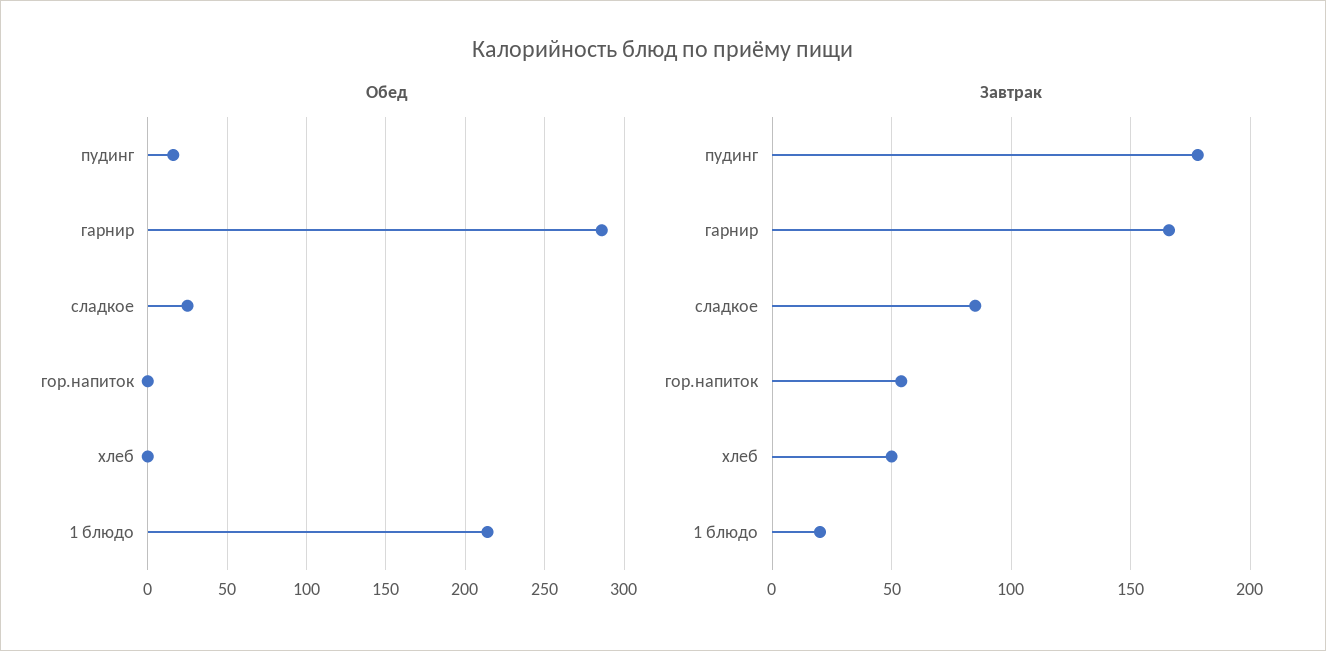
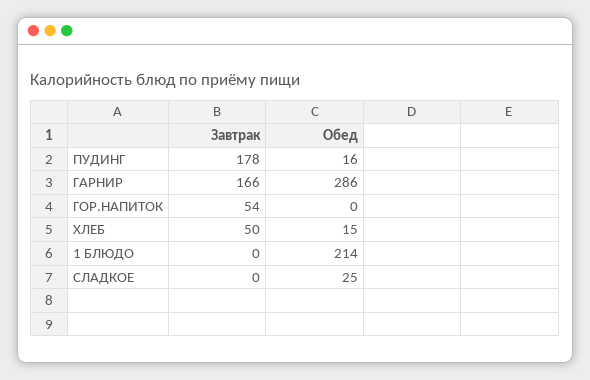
Обед, хлеб: 0 -> 15
Завтрак, сладкое: 85 -> 0
Завтрак, 1 блюдо: 20 -> 0

